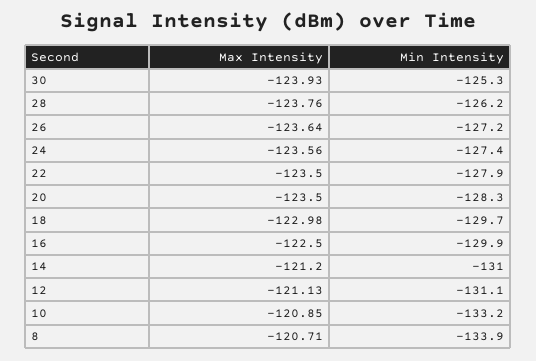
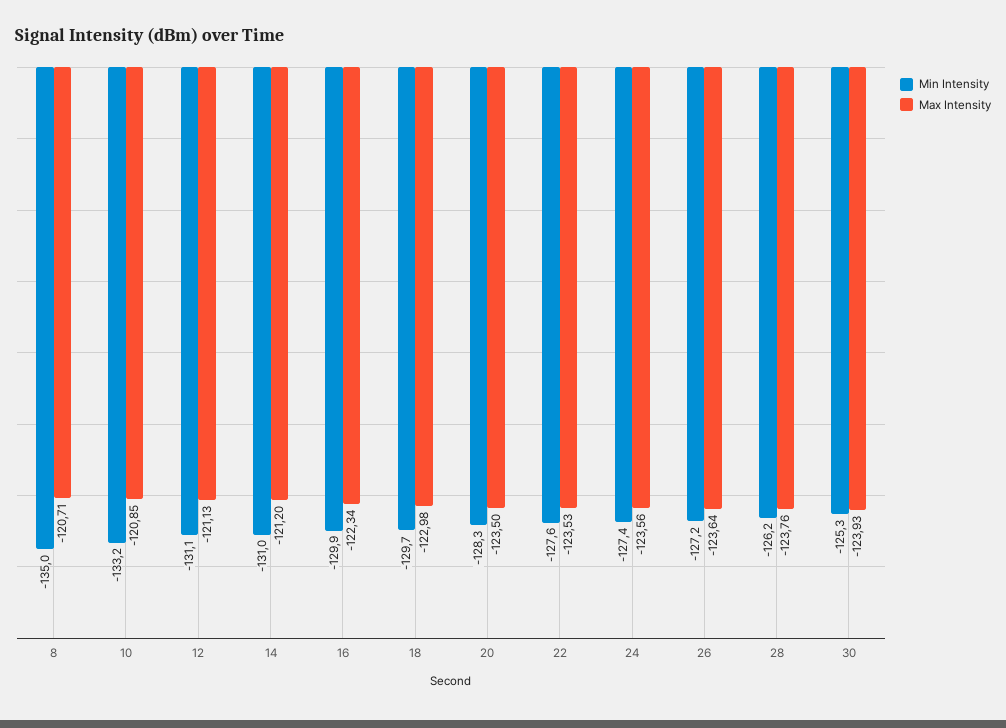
Max Intensity, 22: -123.5 -> -123.53
Min Intensity, 22: -127.9 -> -127.6
Max Intensity, 16: -122.5 -> -122.34
Min Intensity, 8: -133.9 -> -135

